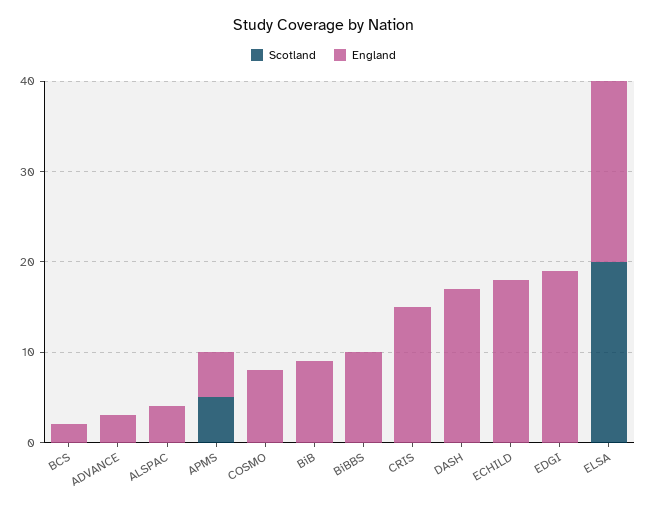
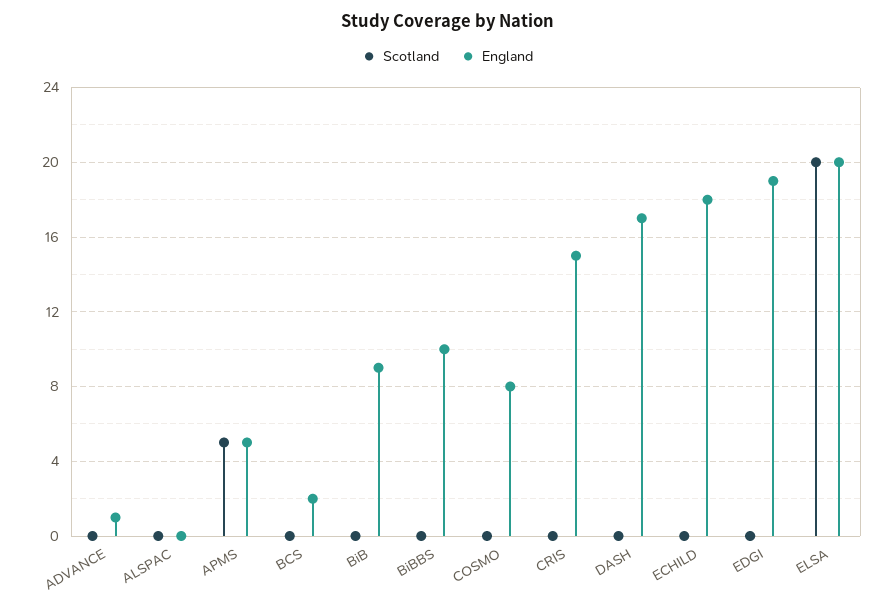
England, ADVANCE: 3 -> 1
England, ALSPAC: 4 -> 0

